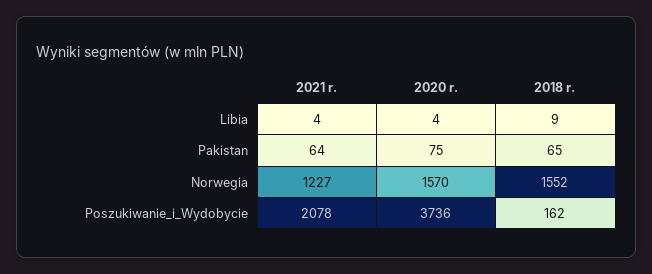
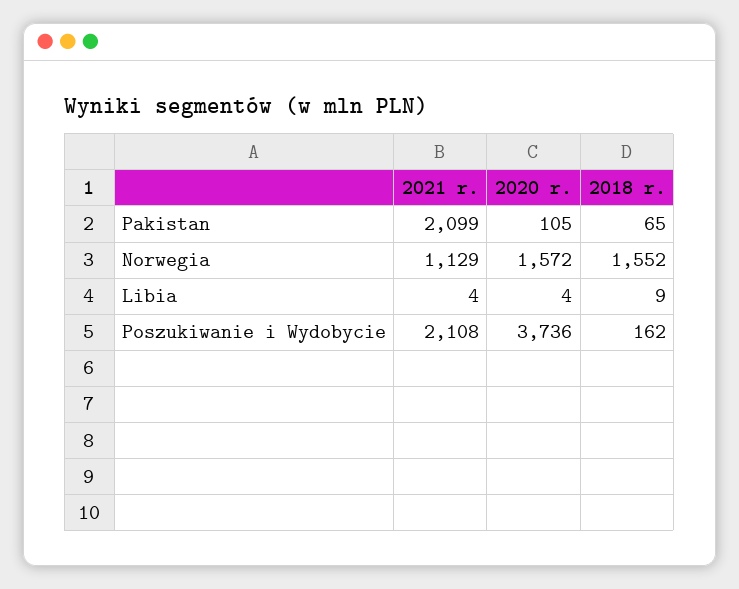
2021 r., Pakistan: 64 -> 2099
2020 r., Pakistan: 75 -> 105
2021 r., Norwegia: 1227 -> 1129
2020 r., Norwegia: 1570 -> 1572
2021 r., Poszukiwanie_i_Wydobycie: 2078 -> 2108

